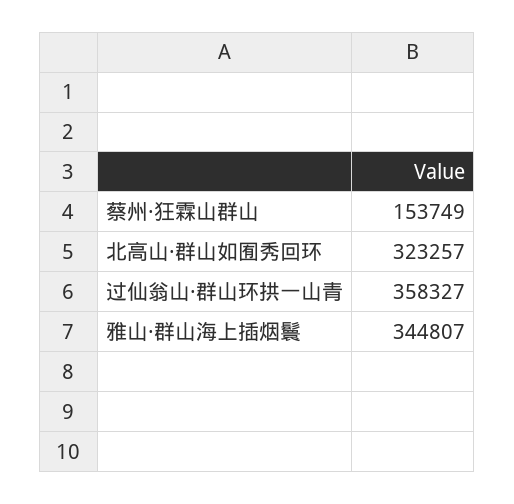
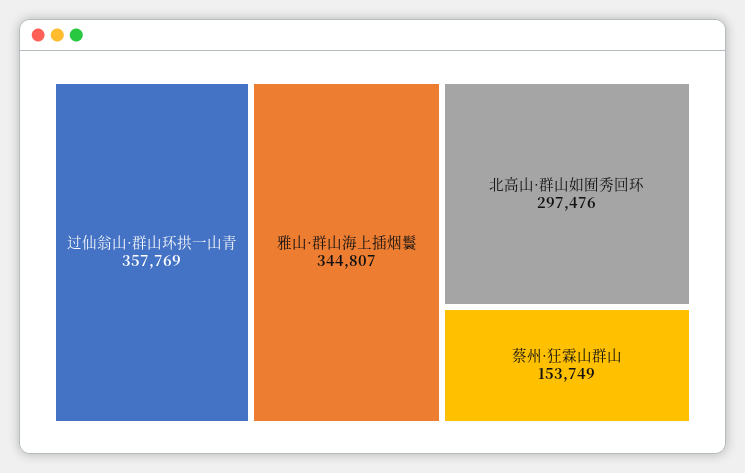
北高山·群山如囿秀回环: 323257 -> 297476
过仙翁山·群山环拱一山青: 358327 -> 357769

